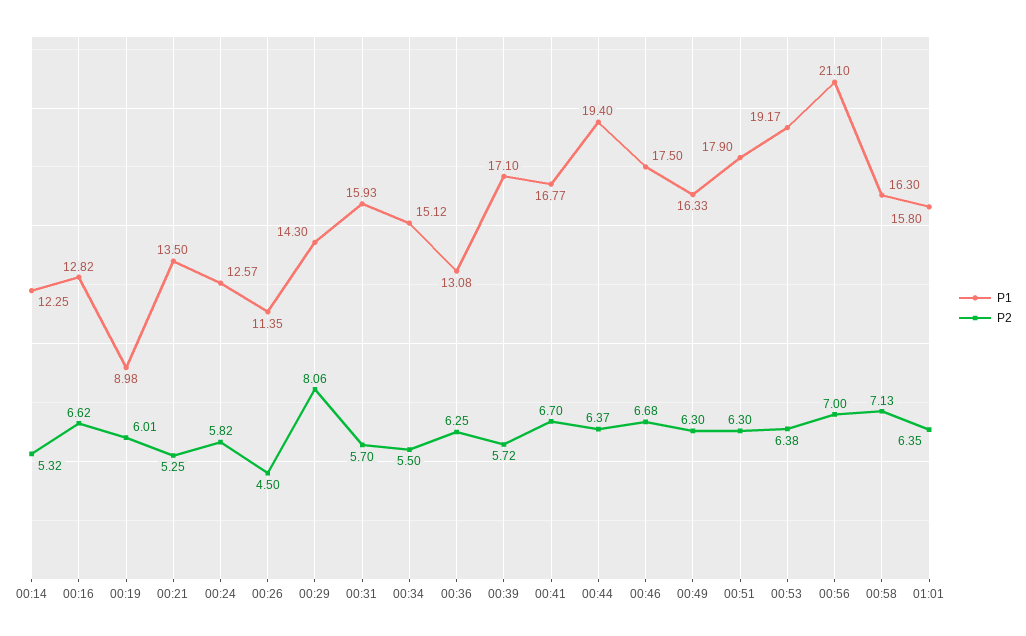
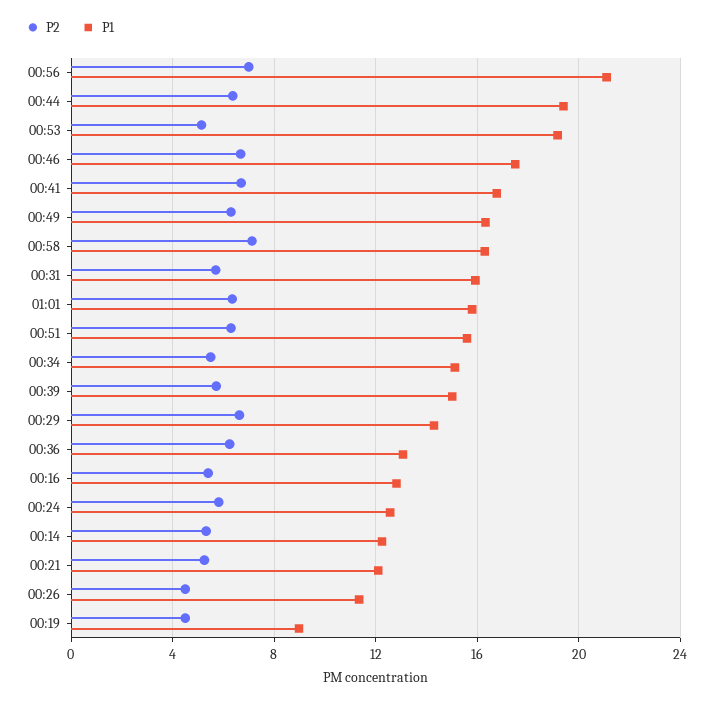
P2, 00:16: 6.62 -> 5.5
P2, 00:19: 6.01 -> 4.5
P1, 00:21: 13.5 -> 12
P2, 00:29: 8.06 -> 6.5
P1, 00:39: 17.1 -> 15
P1, 00:51: 17.9 -> 15.5
P2, 00:53: 6.38 -> 5

